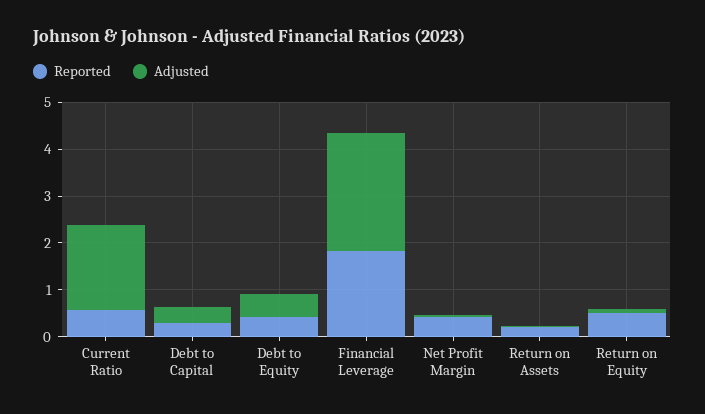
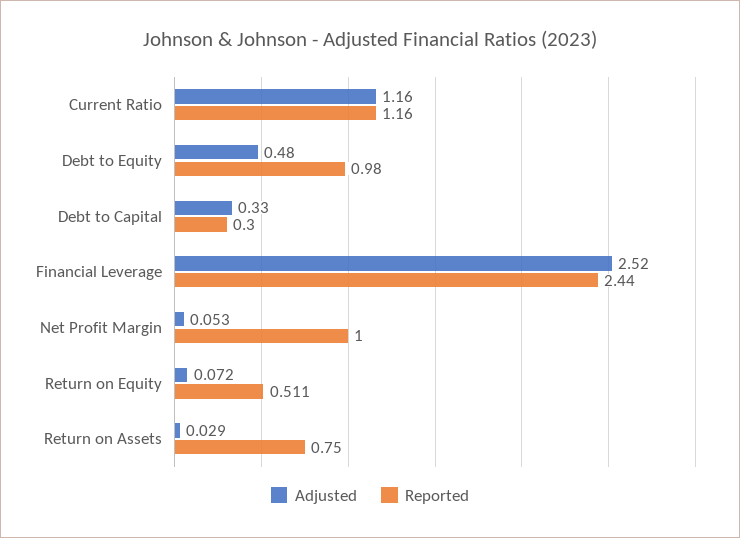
Reported, Current Ratio: 0.6 -> 1.16
Adjusted, Current Ratio: 1.8 -> 1.16
Reported, Debt to Equity: 0.4 -> 0.98
Reported, Financial Leverage: 1.8 -> 2.44
Reported, Net Profit Margin: 0.4 -> 1
Reported, Return on Assets: 0.2 -> 0.75

